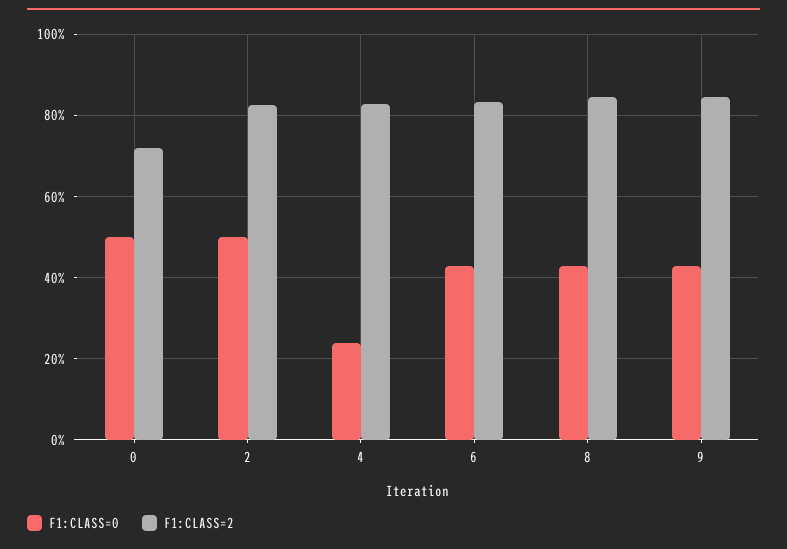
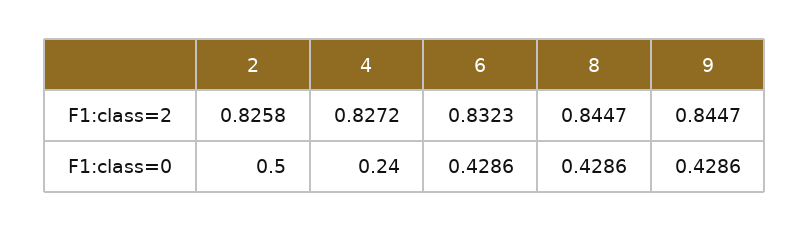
F1:CLASS=0, 0: 0.5 -> none
F1:CLASS=2, 0: 0.72 -> none

